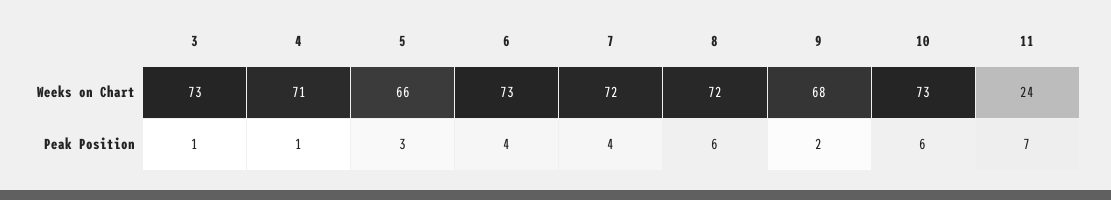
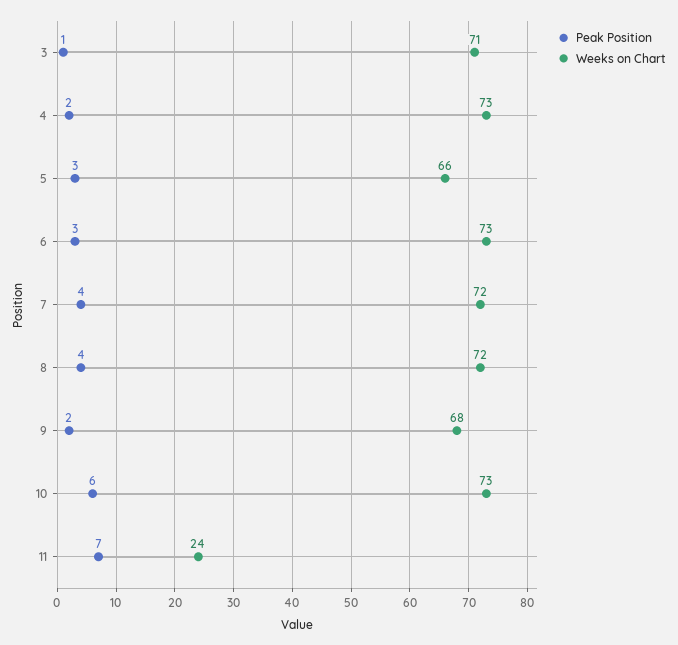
Weeks on Chart, 3: 73 -> 71
Weeks on Chart, 4: 71 -> 73
Peak Position, 4: 1 -> 2
Peak Position, 6: 4 -> 3
Peak Position, 8: 6 -> 4

